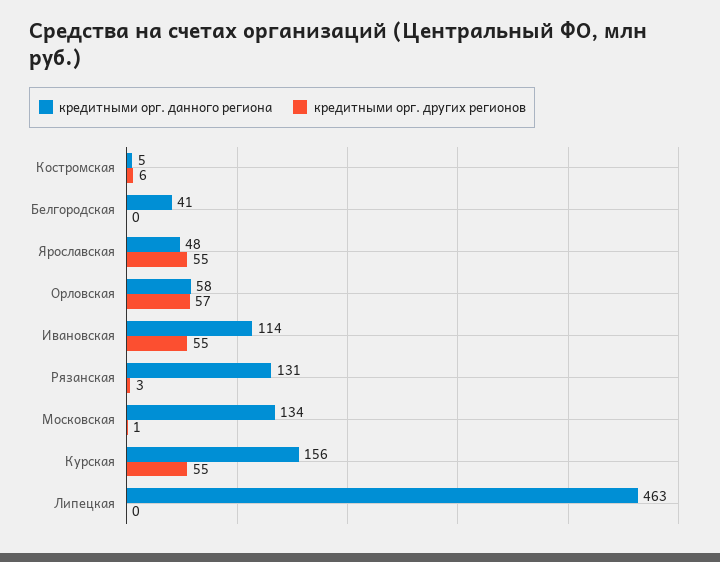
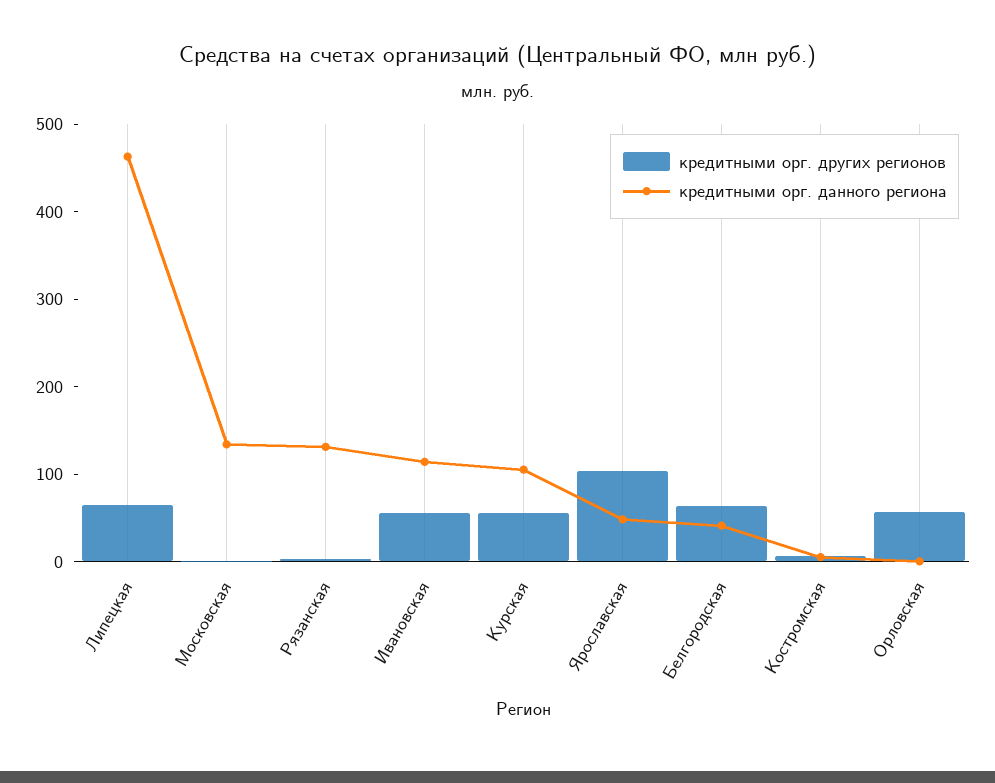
кредитными орг. других регионов, Белгородская: 0 -> 60
кредитными орг. других регионов, Ярославская: 55 -> 100
кредитными орг. данного региона, Орловская: 58 -> 0
кредитными орг. данного региона, Курская: 156 -> 100
кредитными орг. других регионов, Липецкая: 0 -> 60

